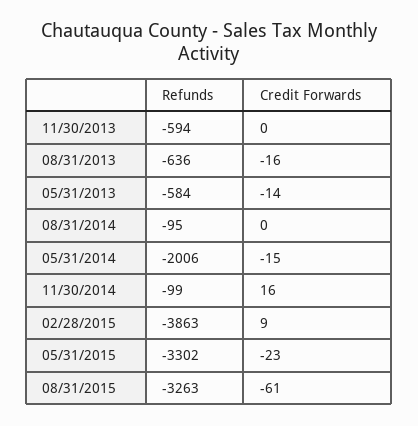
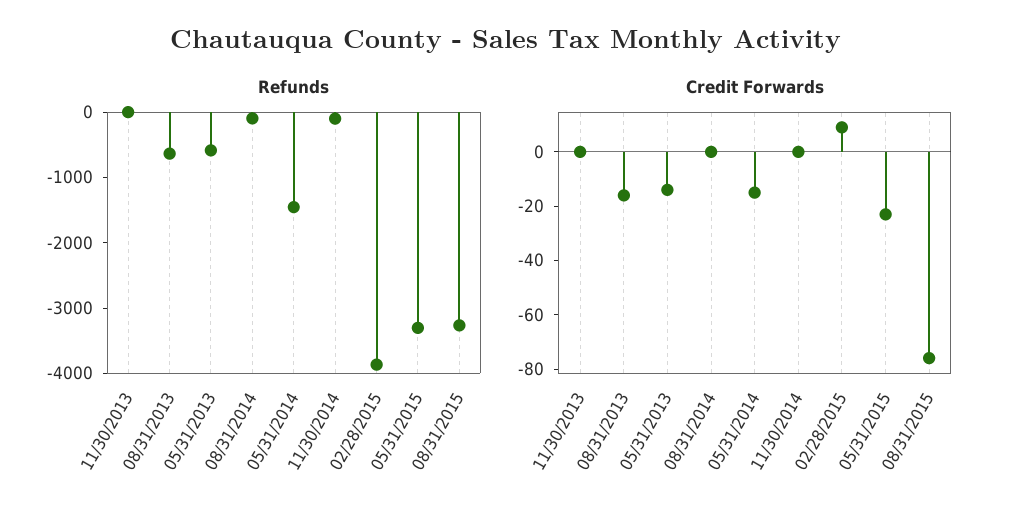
Refunds, 11/30/2013: -594 -> 0
Refunds, 05/31/2014: -2006 -> -1400
Credit Forwards, 11/30/2014: 16 -> 0
Credit Forwards, 08/31/2015: -61 -> -75

